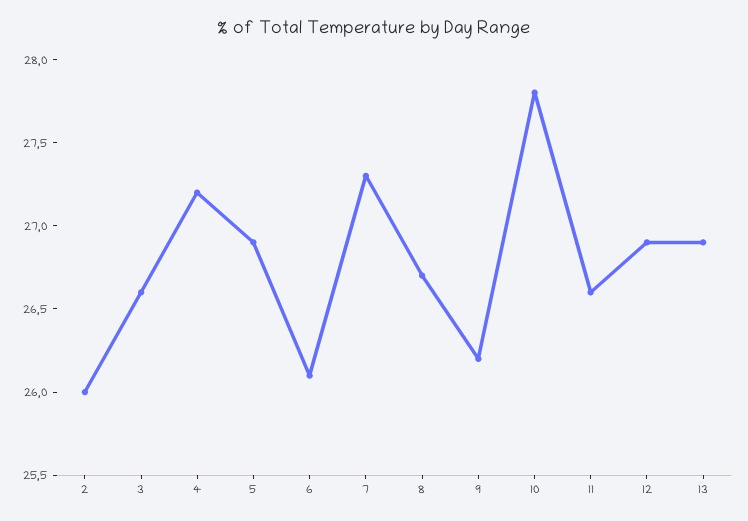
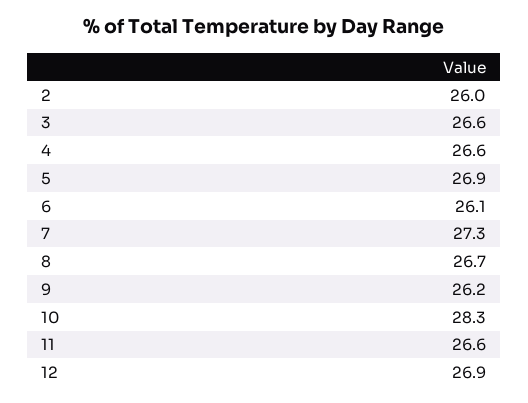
4: 27.2 -> 26.6
10: 27.8 -> 28.3
13: 26.9 -> none

